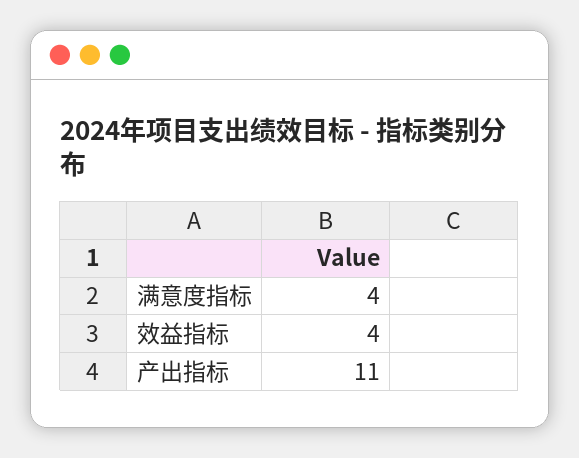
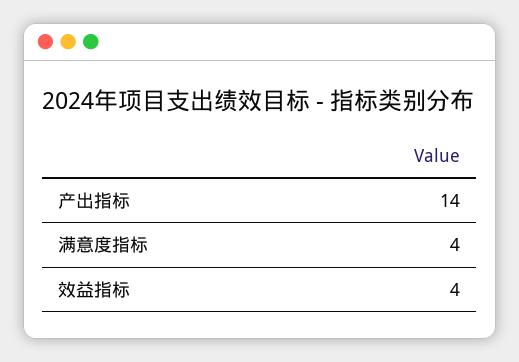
产出指标: 11 -> 14

